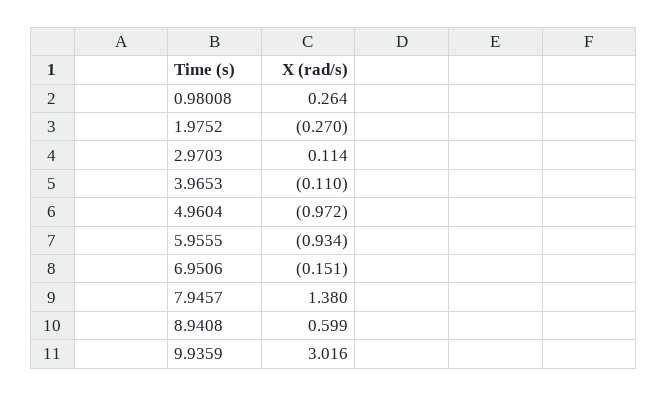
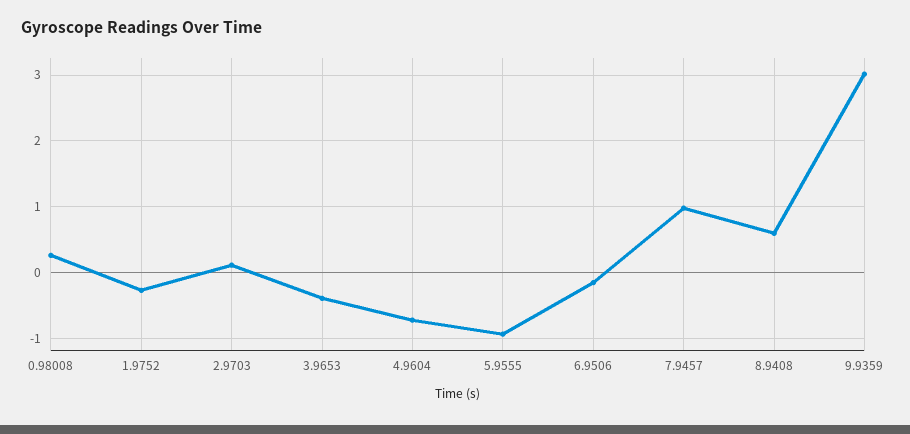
3.9653: -0.11 -> -0.4
4.9604: -0.972 -> -0.7
7.9457: 1.38 -> 1

